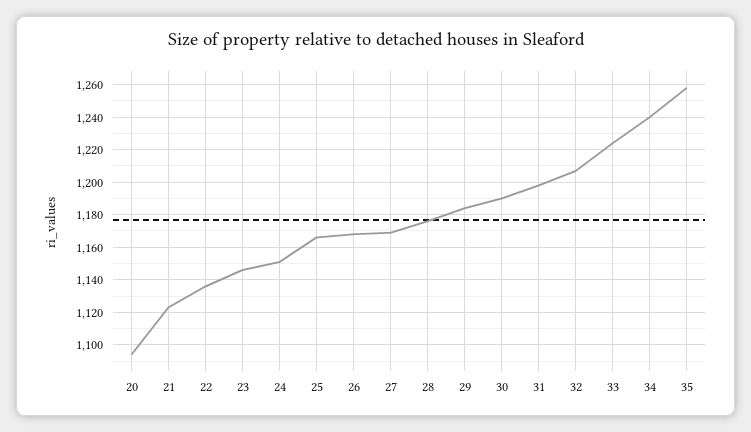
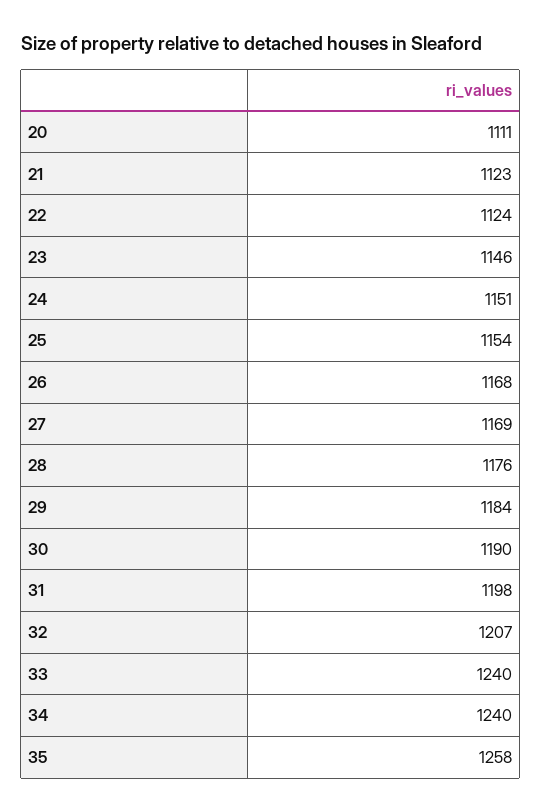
20: 1095 -> 1111
22: 1135 -> 1124
25: 1165 -> 1154
33: 1225 -> 1240

